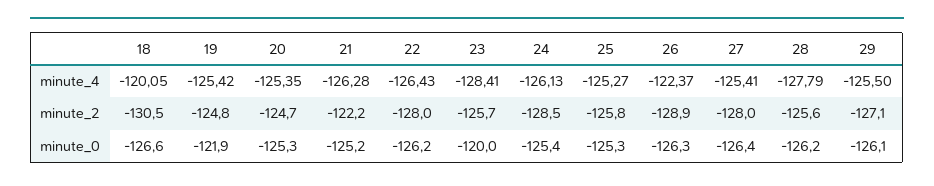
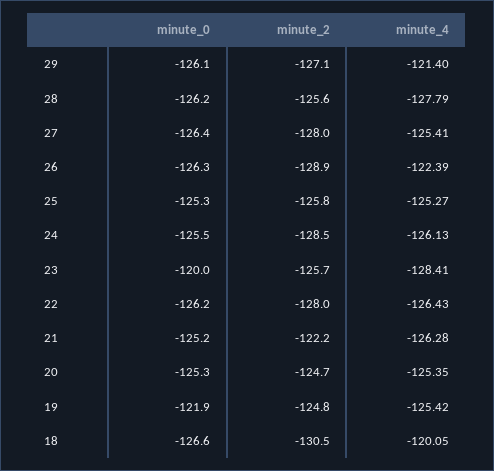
26, minute_4: -122.37 -> -122.39
29, minute_4: -125.5 -> -121.4
24, minute_0: -125.4 -> -125.5

